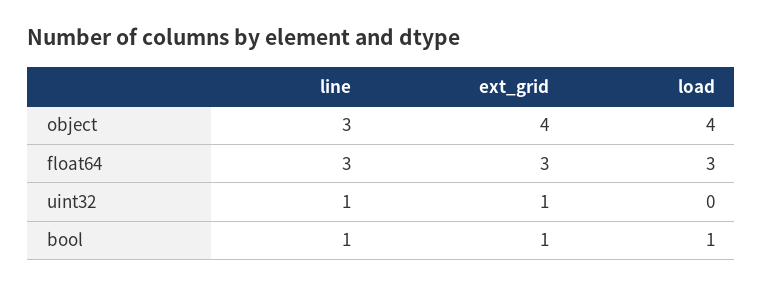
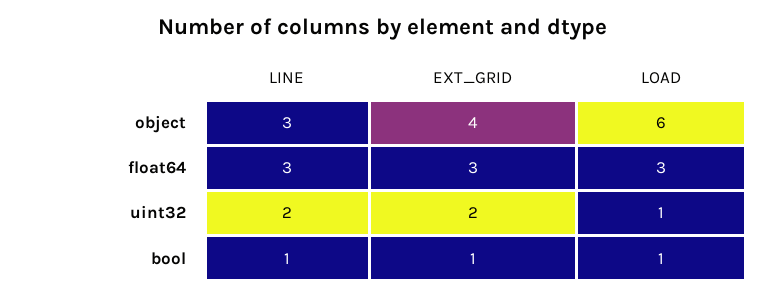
load, object: 4 -> 6
line, uint32: 1 -> 2
ext_grid, uint32: 1 -> 2
load, uint32: 0 -> 1

